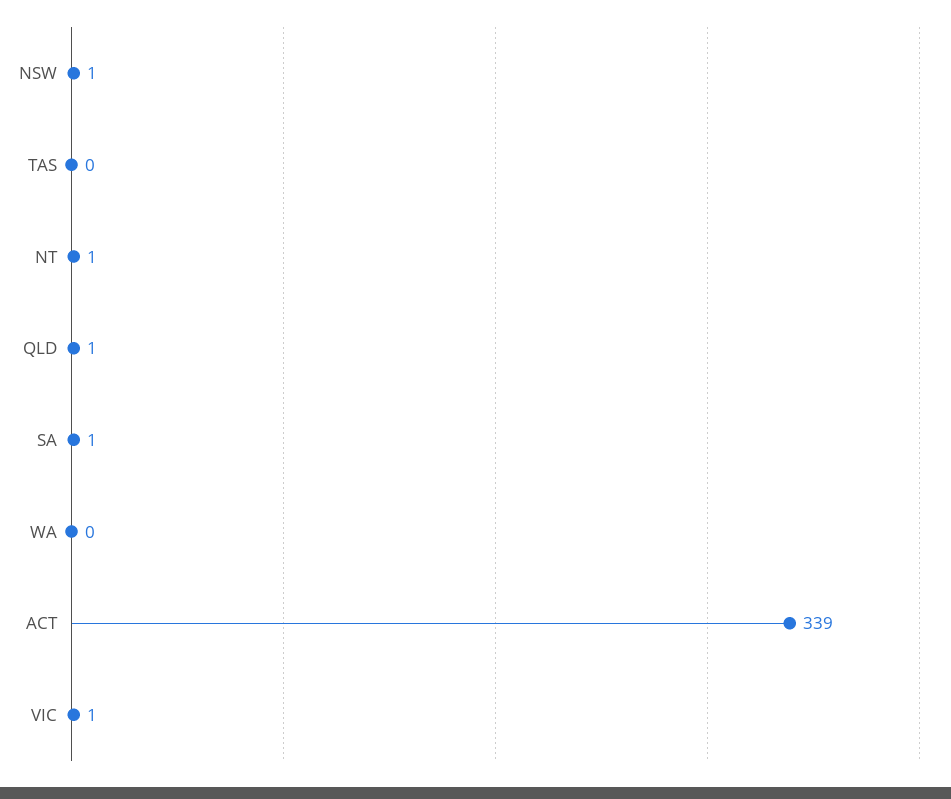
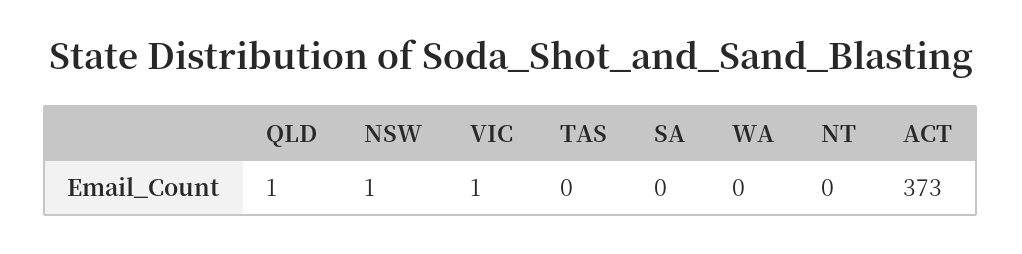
NT: 1 -> 0
SA: 1 -> 0
ACT: 339 -> 373

